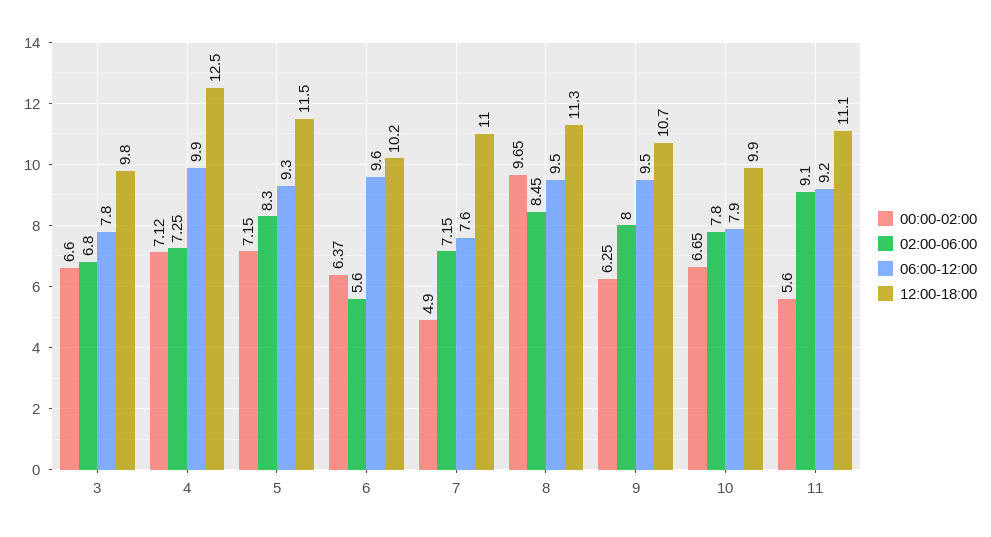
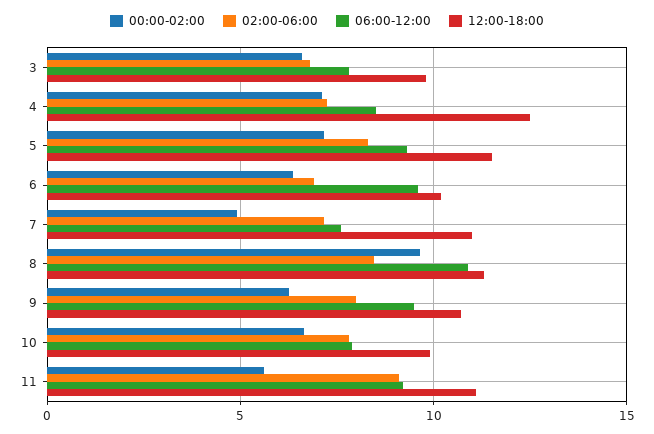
06:00-12:00, 4: 9.9 -> 8.5
02:00-06:00, 6: 5.6 -> 7
06:00-12:00, 8: 9.5 -> 11

